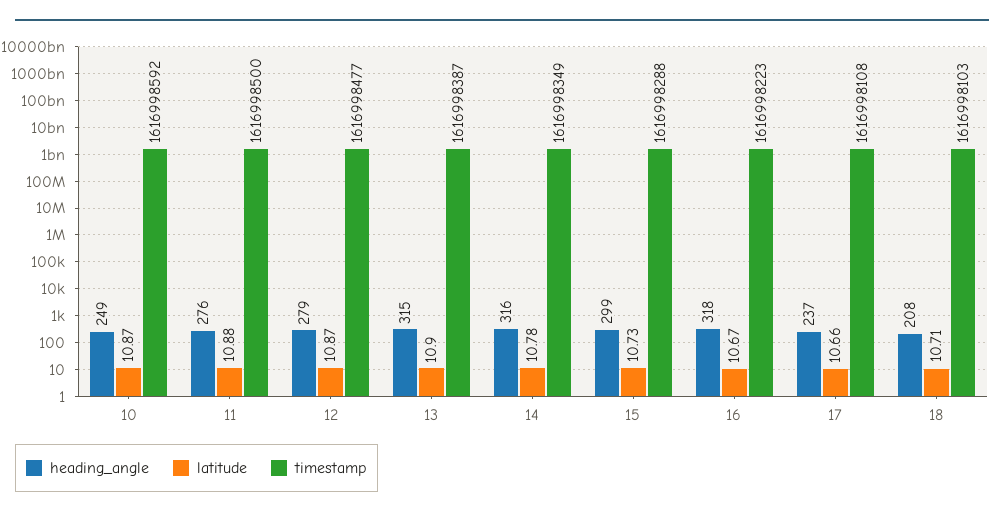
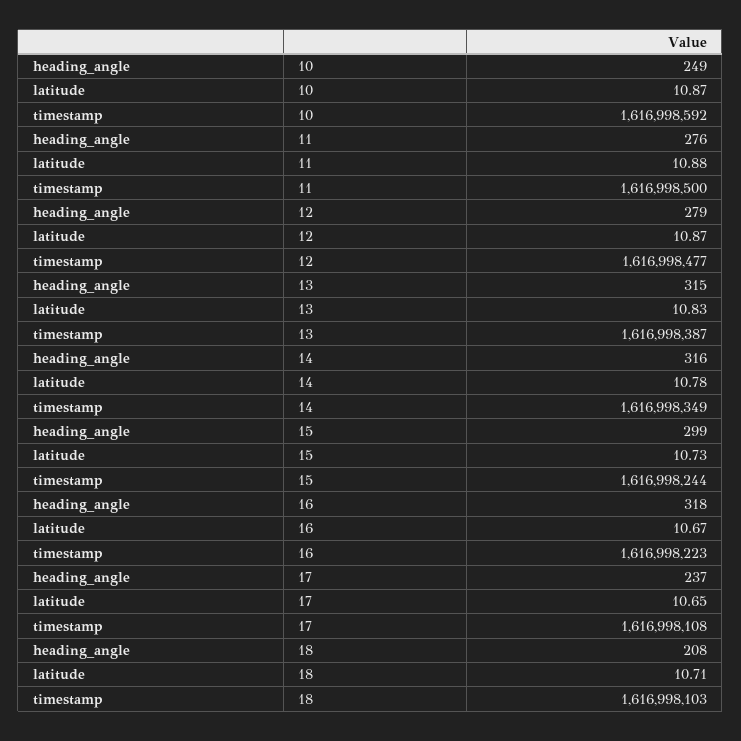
latitude, 13: 10.9 -> 10.83
timestamp, 15: 1616998288 -> 1616998244
latitude, 17: 10.66 -> 10.65

